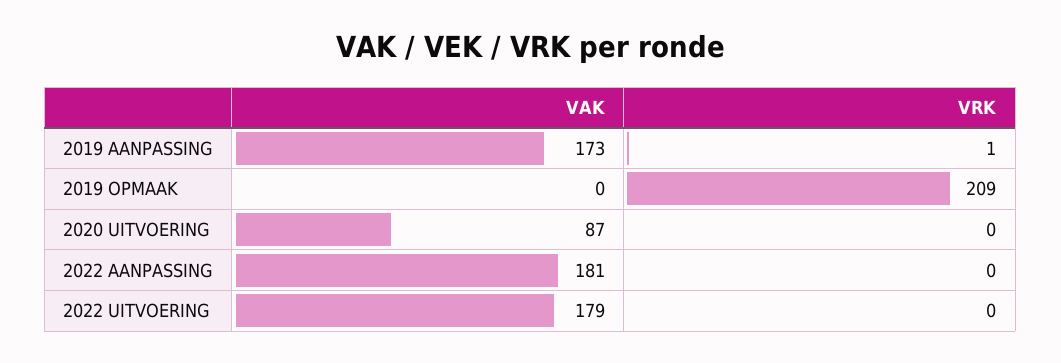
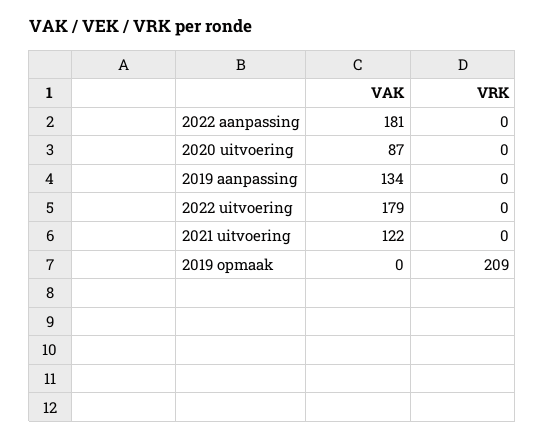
VAK, 2019 AANPASSING: 173 -> 134
VRK, 2019 AANPASSING: 1 -> 0
VAK, 2021 uitvoering: none -> 122
VRK, 2021 uitvoering: none -> 0

